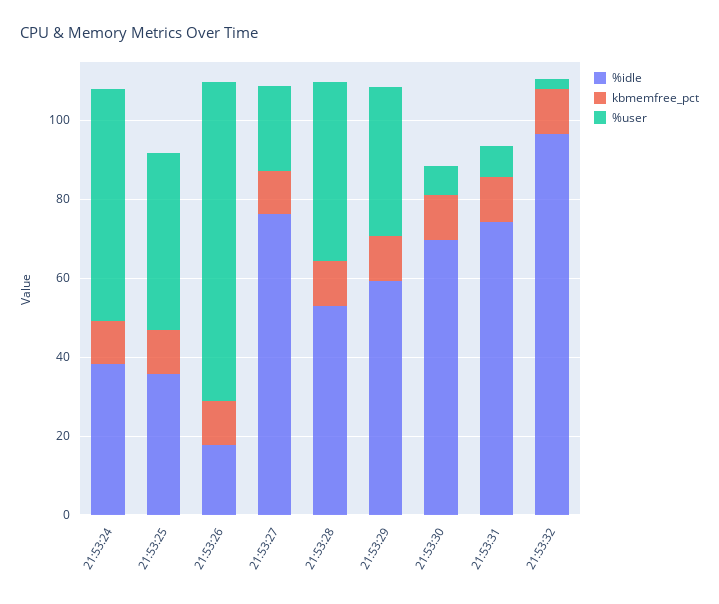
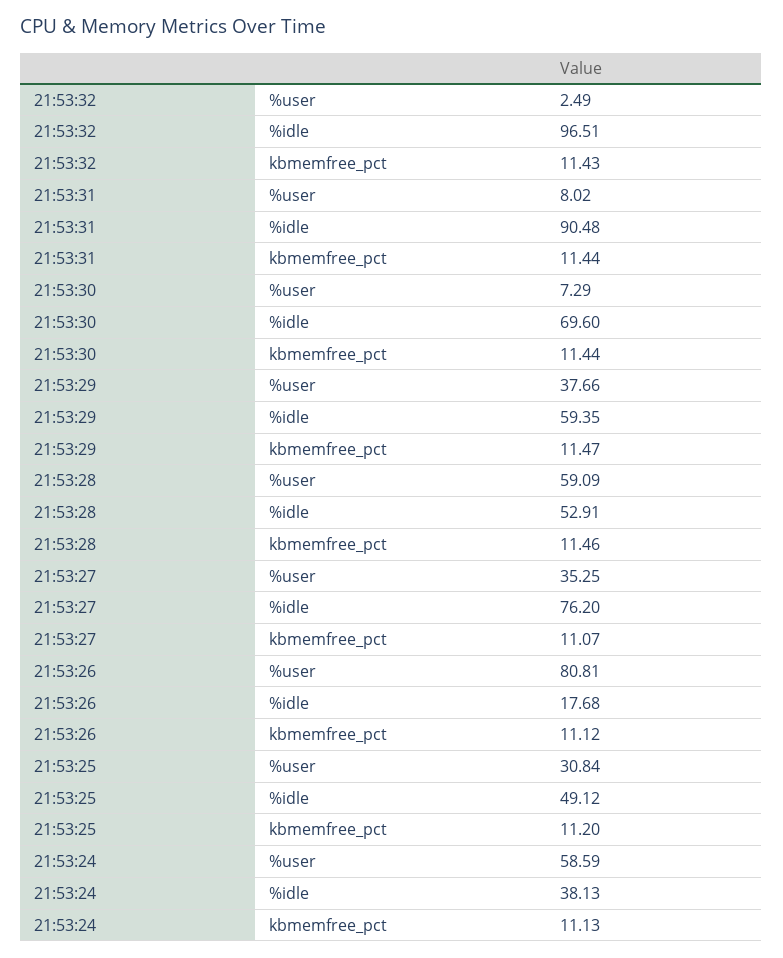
%idle, 21:53:25: 35 -> 49.12
%user, 21:53:25: 45 -> 30.84
%user, 21:53:27: 20 -> 35.25
%user, 21:53:28: 45 -> 59.09
%idle, 21:53:31: 75 -> 90.48

